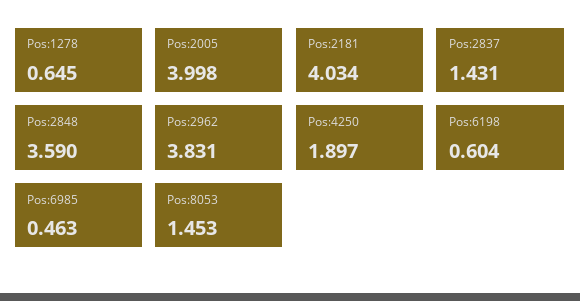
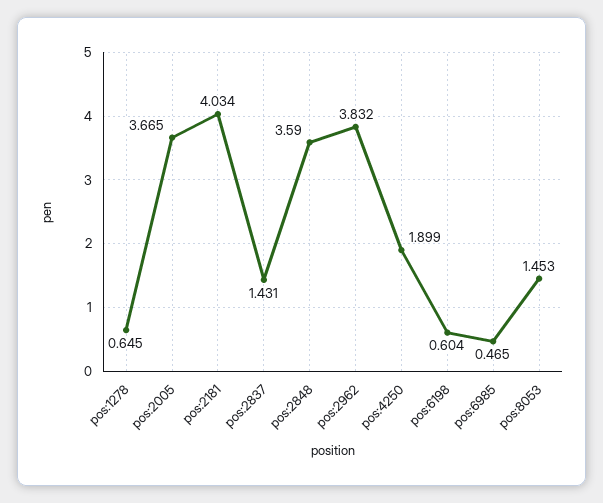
Pos:2005: 3.998 -> 3.665
Pos:2962: 3.831 -> 3.832
Pos:4250: 1.897 -> 1.899
Pos:6985: 0.463 -> 0.465

